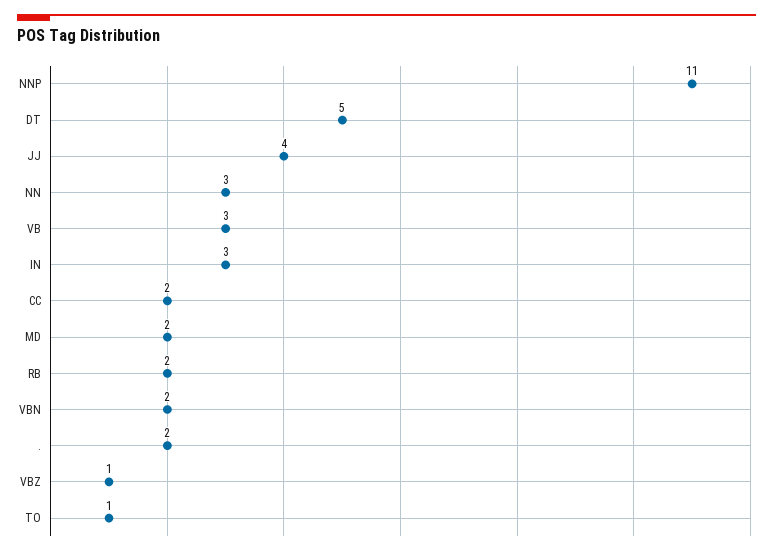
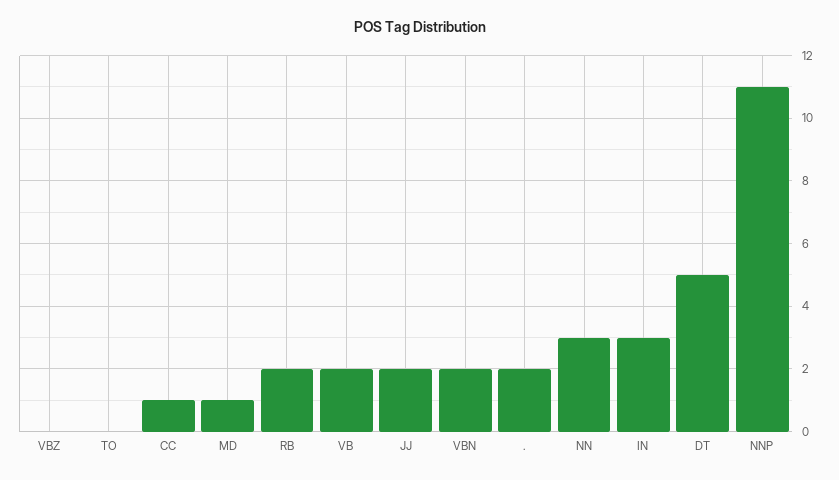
JJ: 4 -> 2
VB: 3 -> 2
CC: 2 -> 1
MD: 2 -> 1
VBZ: 1 -> 0
TO: 1 -> 0

